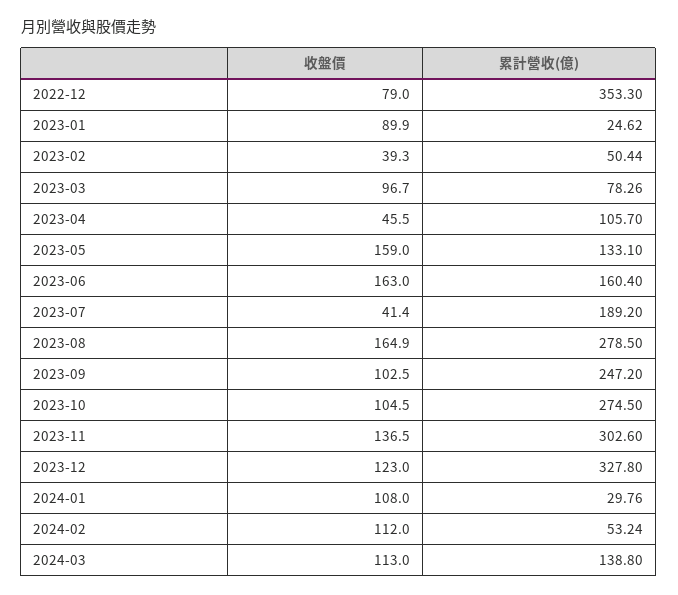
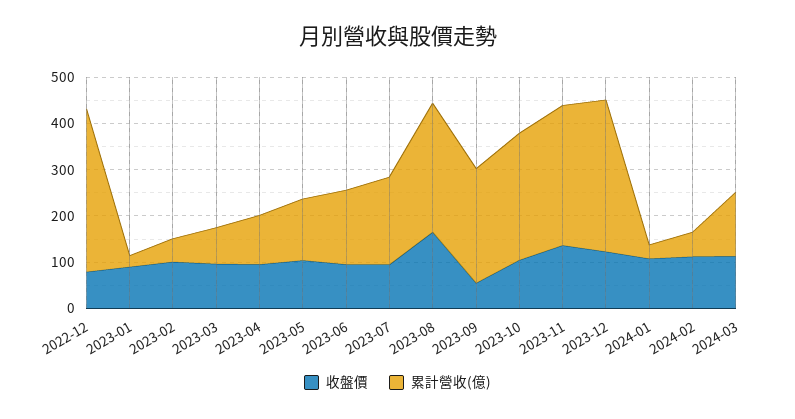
收盤價, 2023-02: 39.3 -> 100
收盤價, 2023-04: 45.5 -> 100
收盤價, 2023-05: 159 -> 100
收盤價, 2023-06: 163 -> 100
收盤價, 2023-07: 41.4 -> 100
收盤價, 2023-09: 102.5 -> 60

